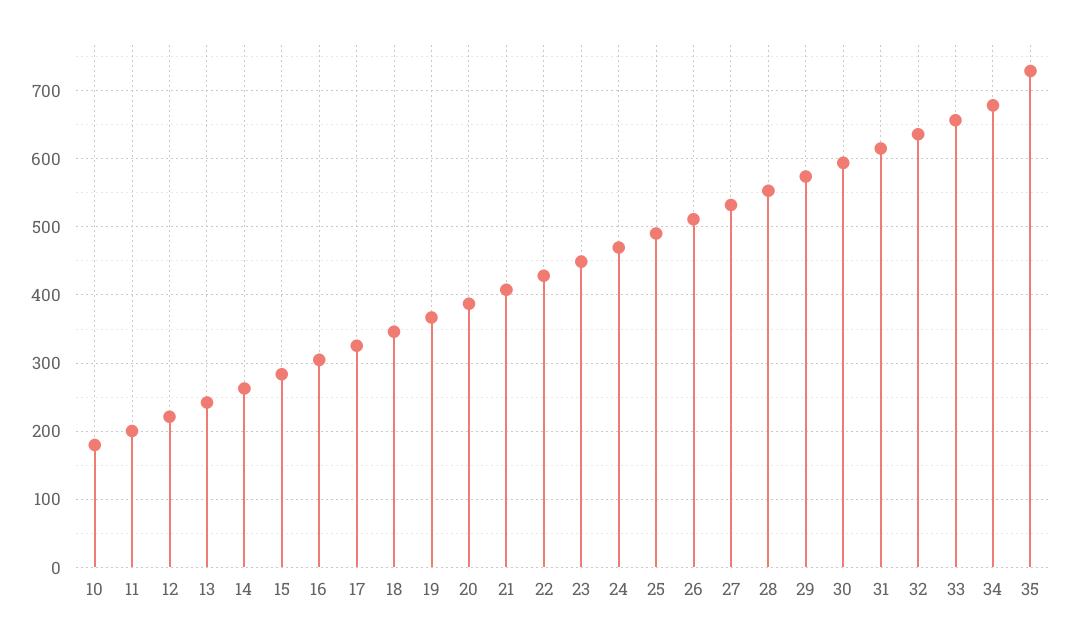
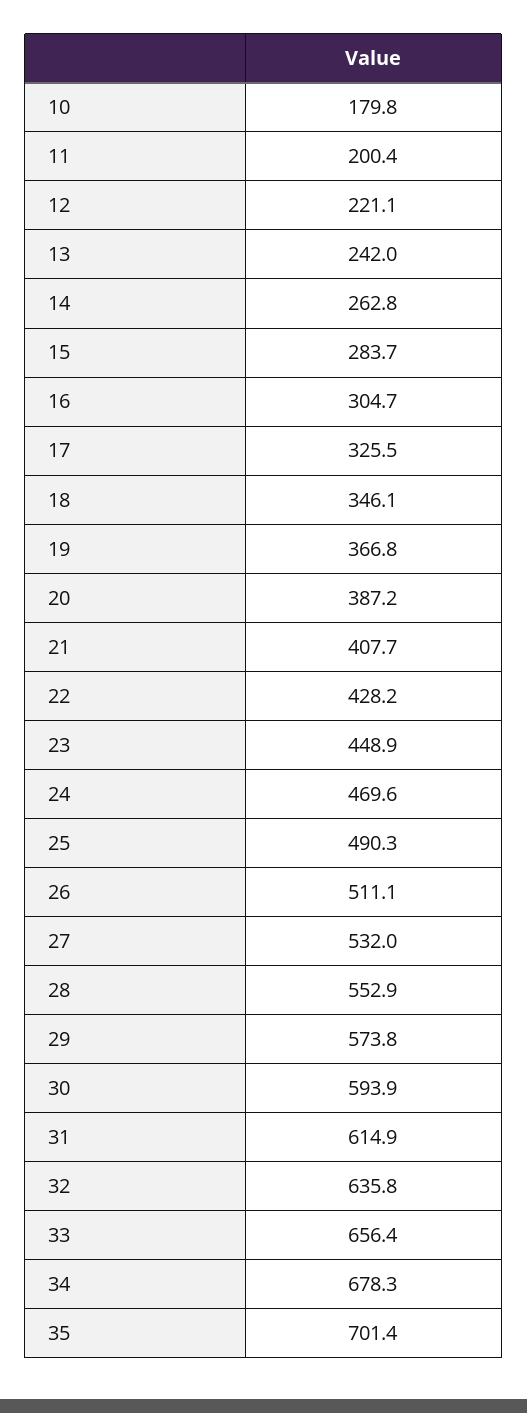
35: 730 -> 701.4

